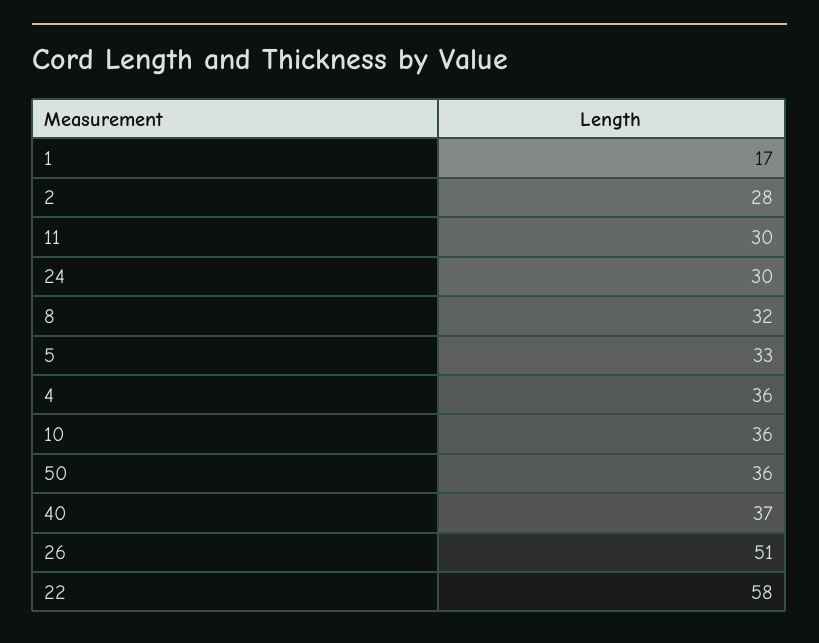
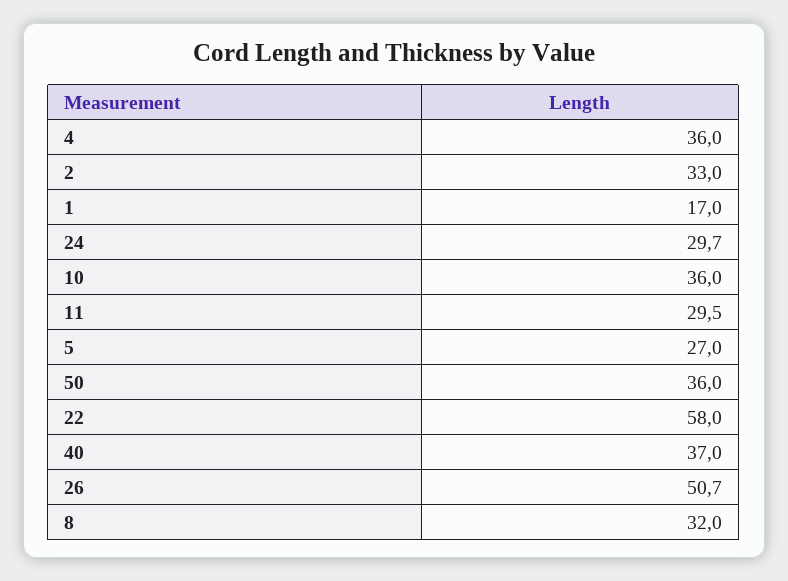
2: 28 -> 33
5: 33 -> 27

